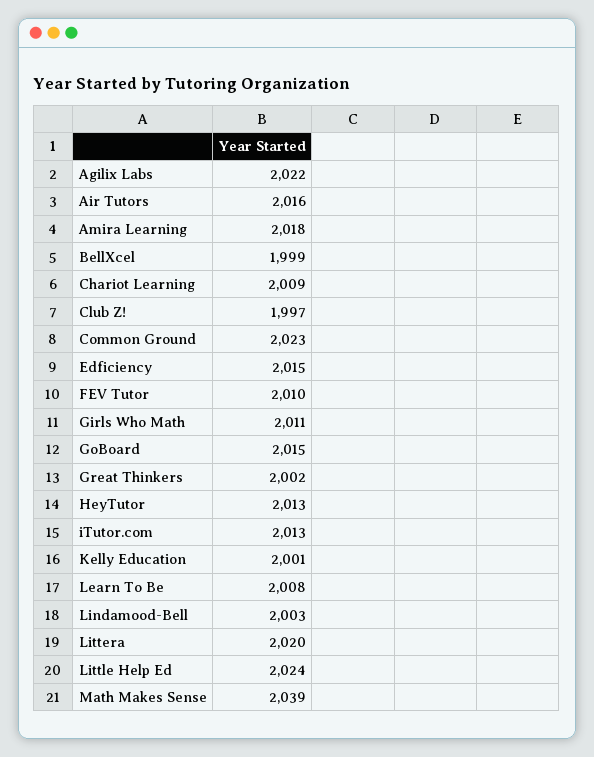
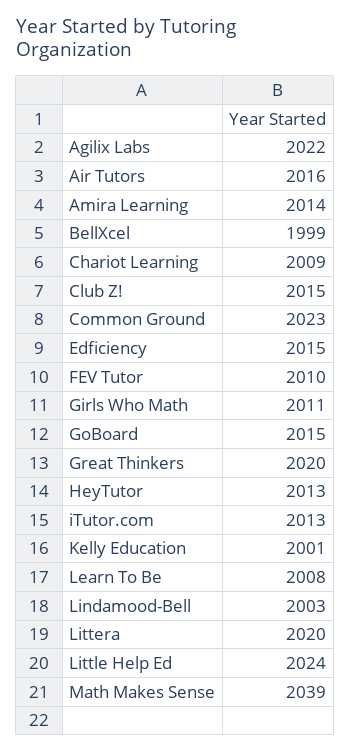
Amira Learning: 2018 -> 2014
Club Z!: 1997 -> 2015
Great Thinkers: 2002 -> 2020

